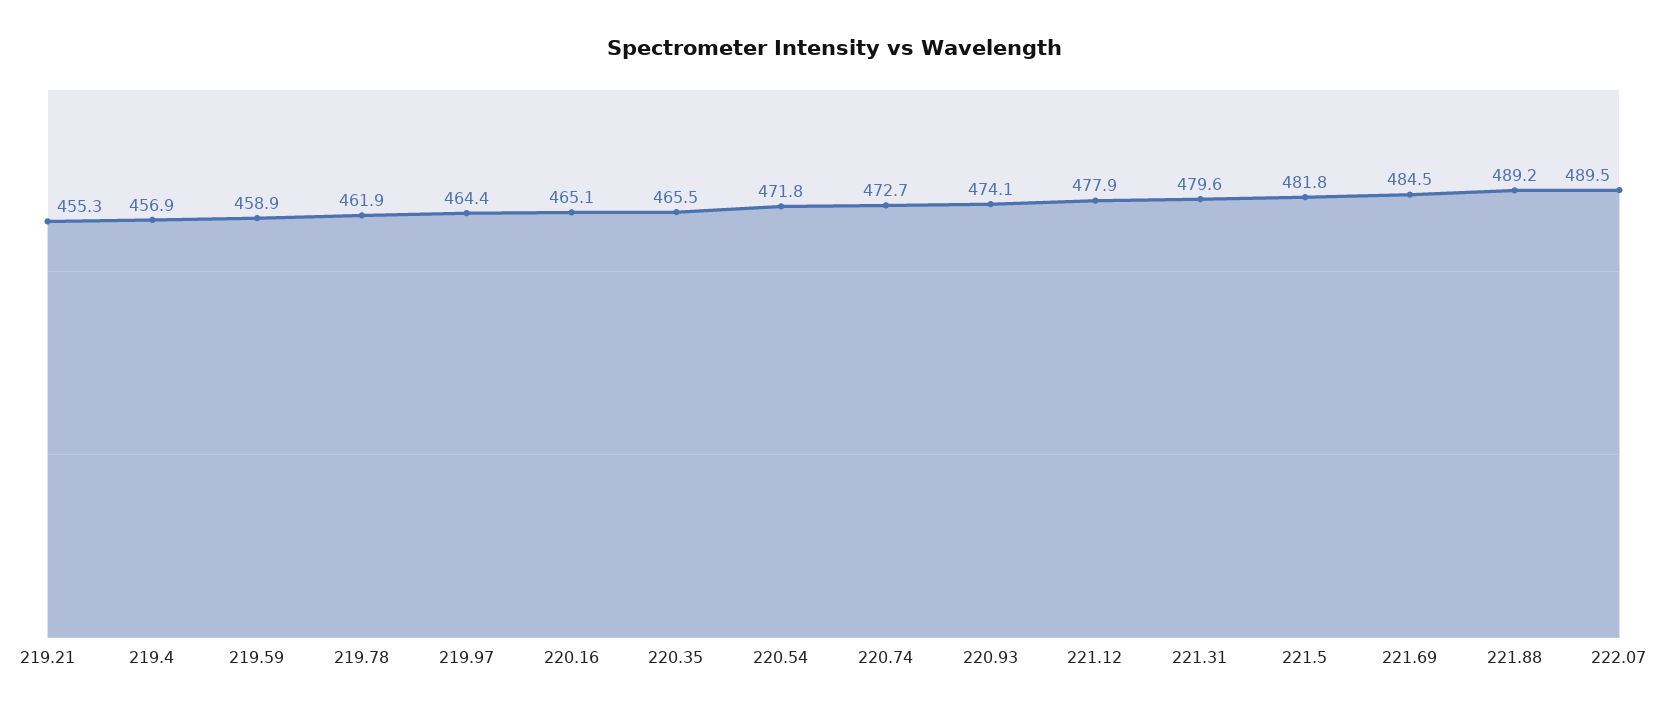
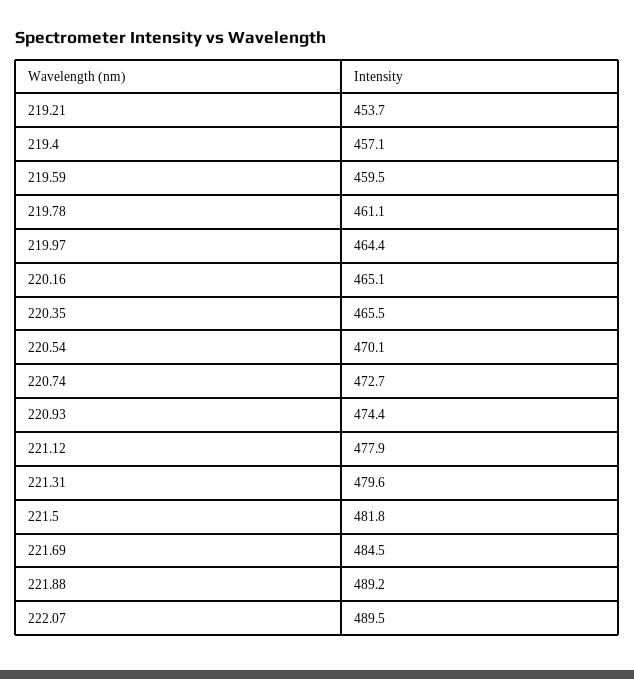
219.21: 455.3 -> 453.7
219.4: 456.9 -> 457.1
219.59: 458.9 -> 459.5
219.78: 461.9 -> 461.1
220.54: 471.8 -> 470.1
220.93: 474.1 -> 474.4

